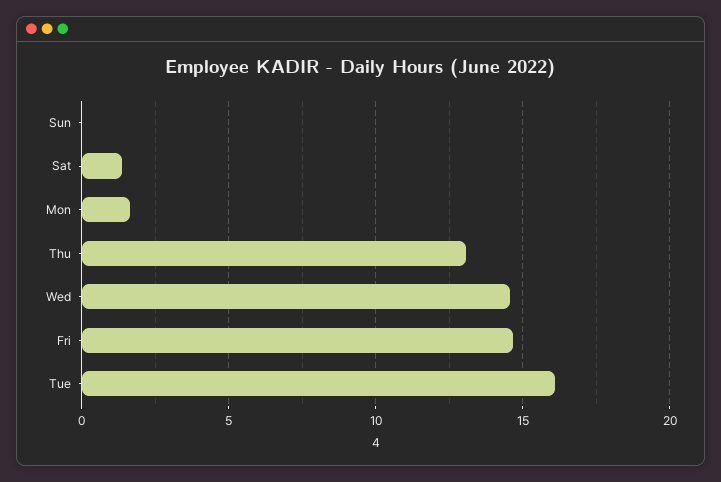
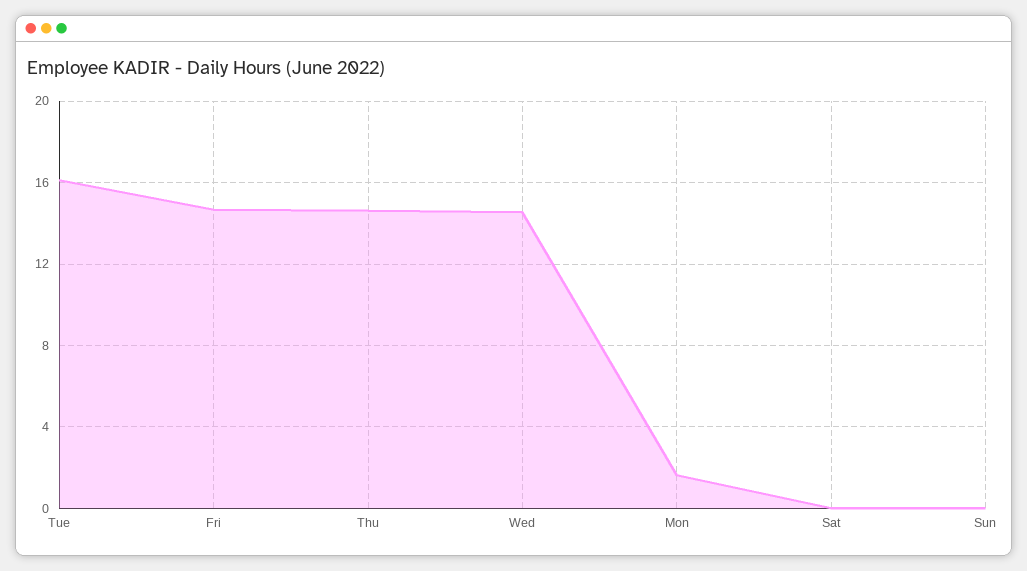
Sat: 1.5 -> 0
Thu: 13 -> 14.5

